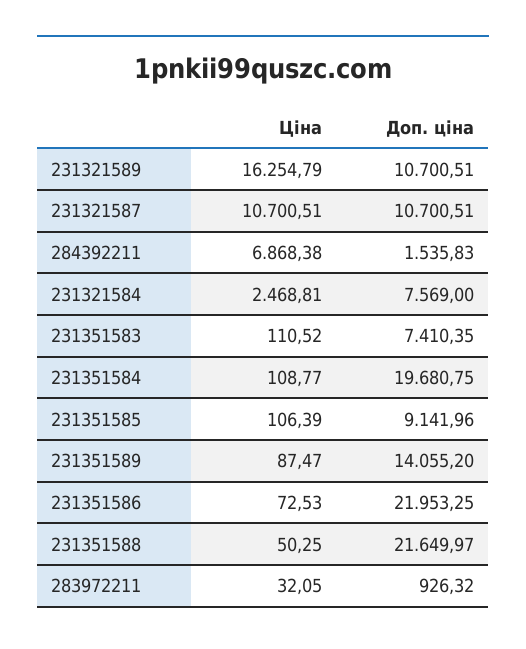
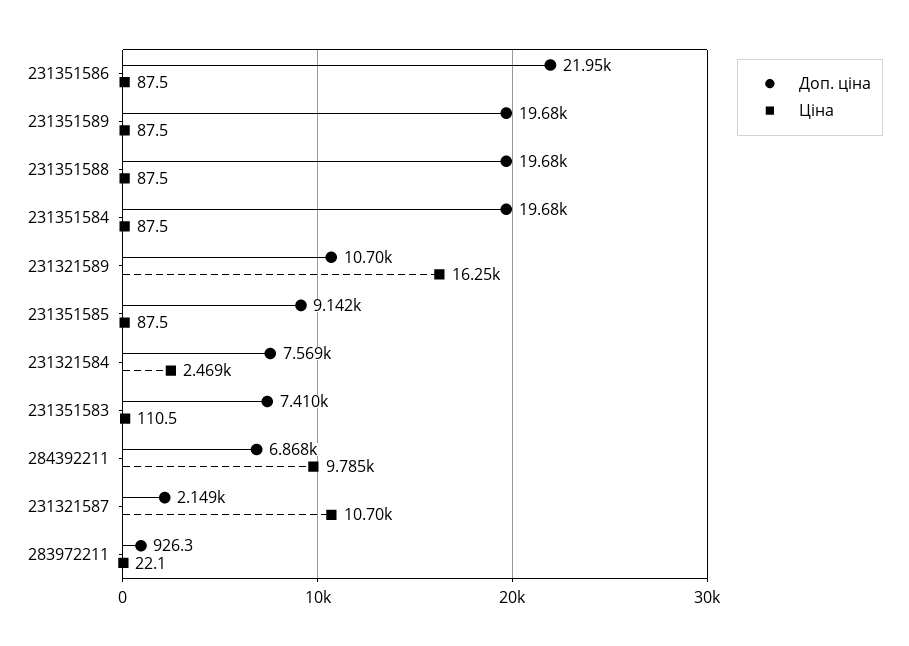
Доп. ціна, 231321587: 10700.51 -> 2149
Ціна, 284392211: 6868.38 -> 9785
Доп. ціна, 284392211: 1535.83 -> 6868
Ціна, 231351584: 108.77 -> 87.5
Ціна, 231351585: 106.39 -> 87.5
Доп. ціна, 231351589: 14055.2 -> 19680
Ціна, 231351586: 72.53 -> 87.5
Ціна, 231351588: 50.25 -> 87.5
Доп. ціна, 231351588: 21649.97 -> 19680
Ціна, 283972211: 32.05 -> 22.1

